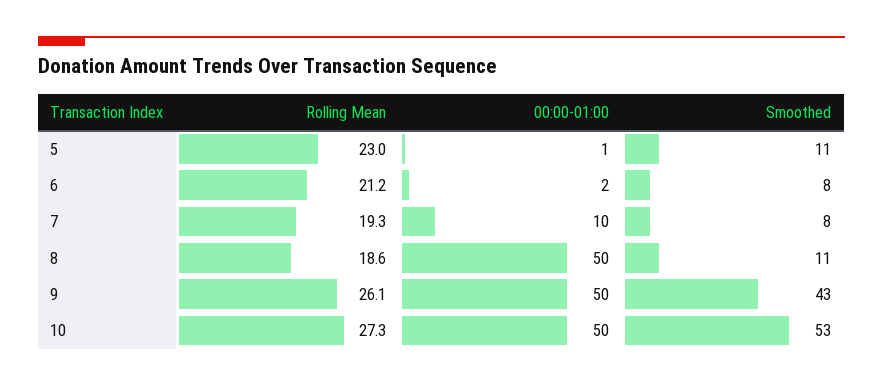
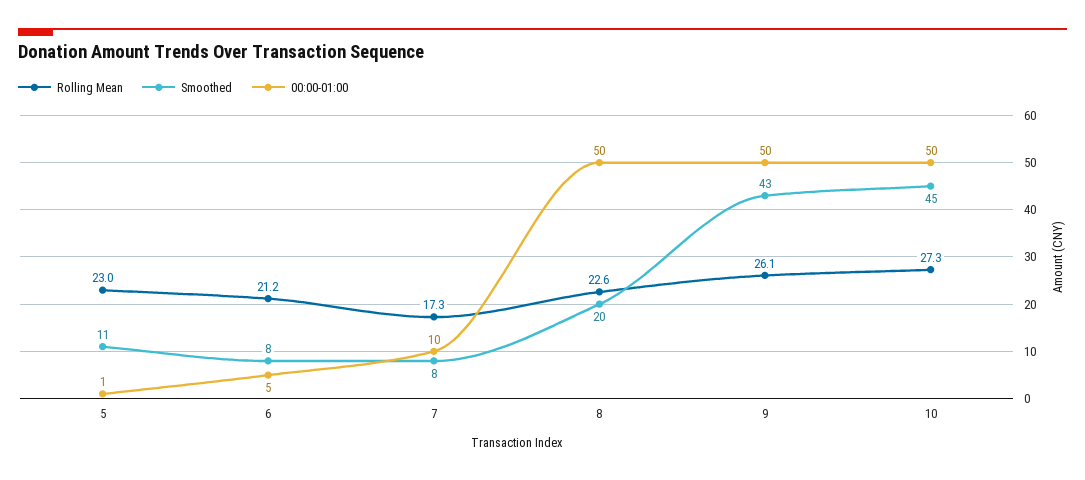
00:00-01:00, 6: 2 -> 5
Rolling Mean, 7: 19.3 -> 17.3
Rolling Mean, 8: 18.6 -> 22.6
Smoothed, 8: 11 -> 20
Smoothed, 10: 53 -> 45

